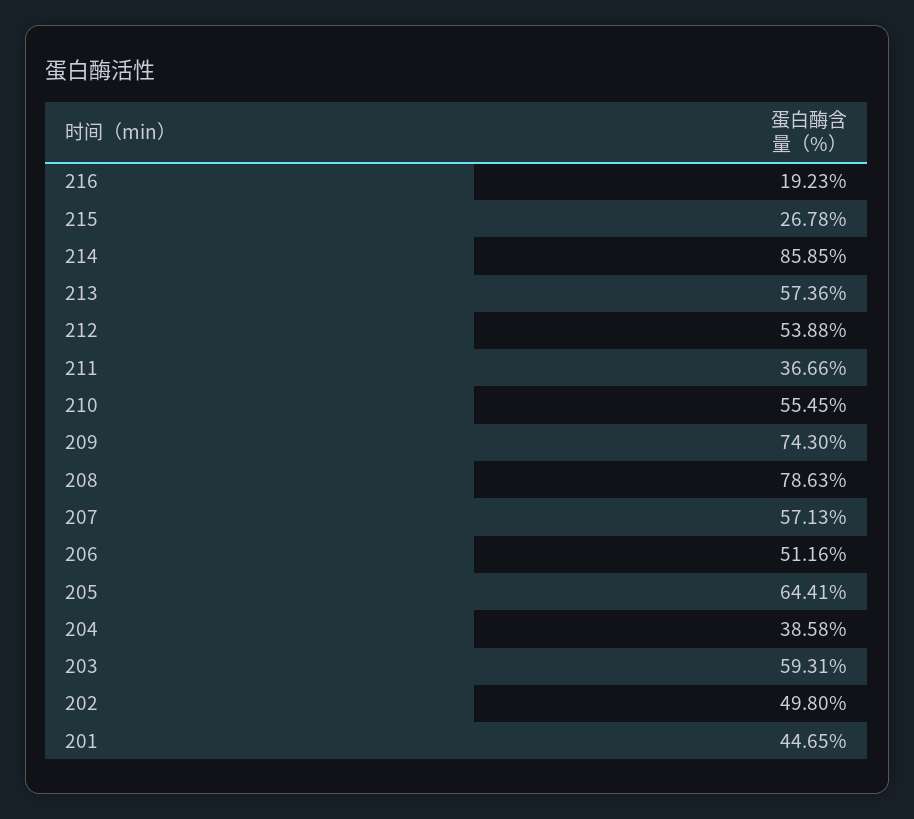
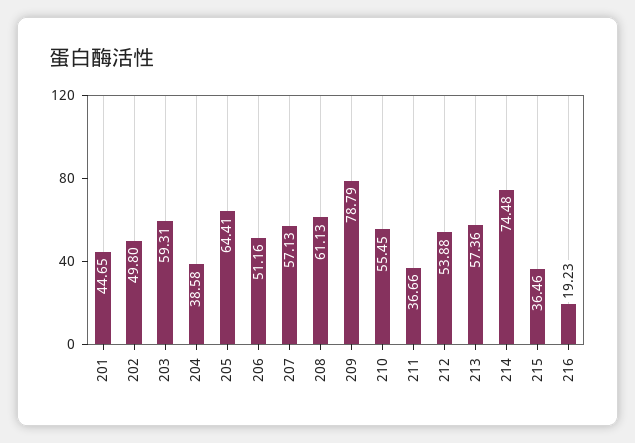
215: 26.78 -> 36.46
214: 85.85 -> 74.48
209: 74.3 -> 78.79
208: 78.63 -> 61.13

